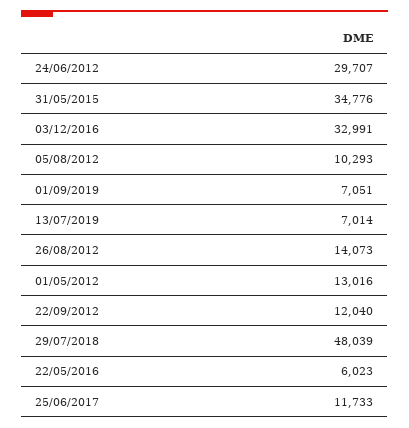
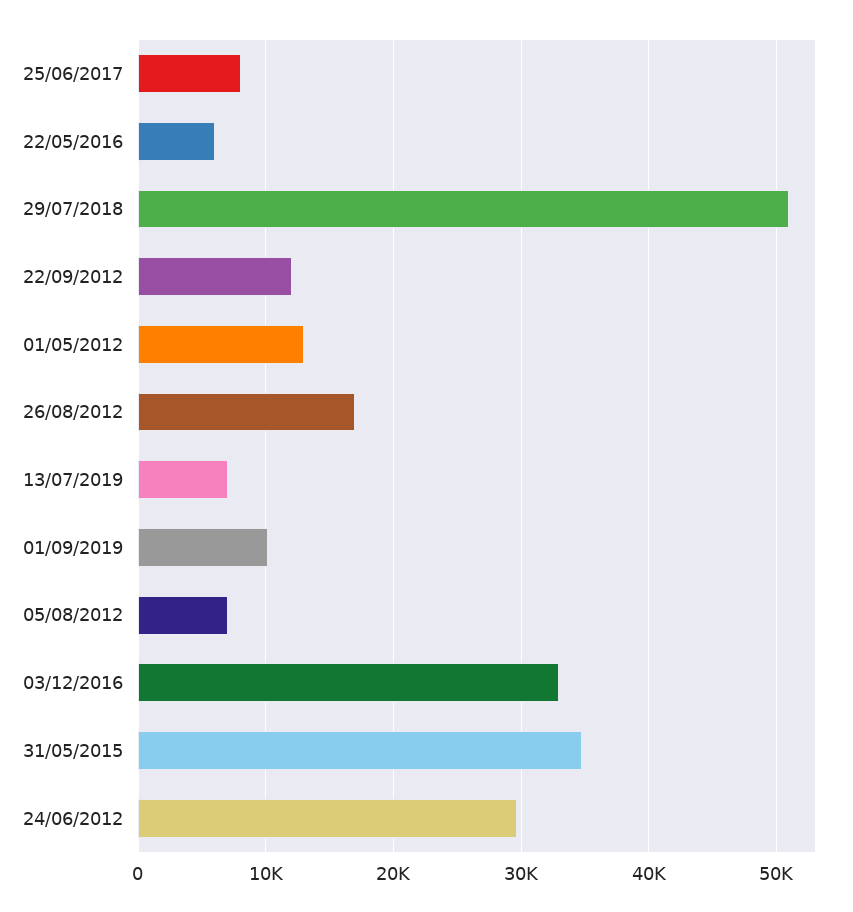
05/08/2012: 10293 -> 7000
01/09/2019: 7051 -> 10000
26/08/2012: 14073 -> 17000
29/07/2018: 48039 -> 51000
25/06/2017: 11733 -> 8000

